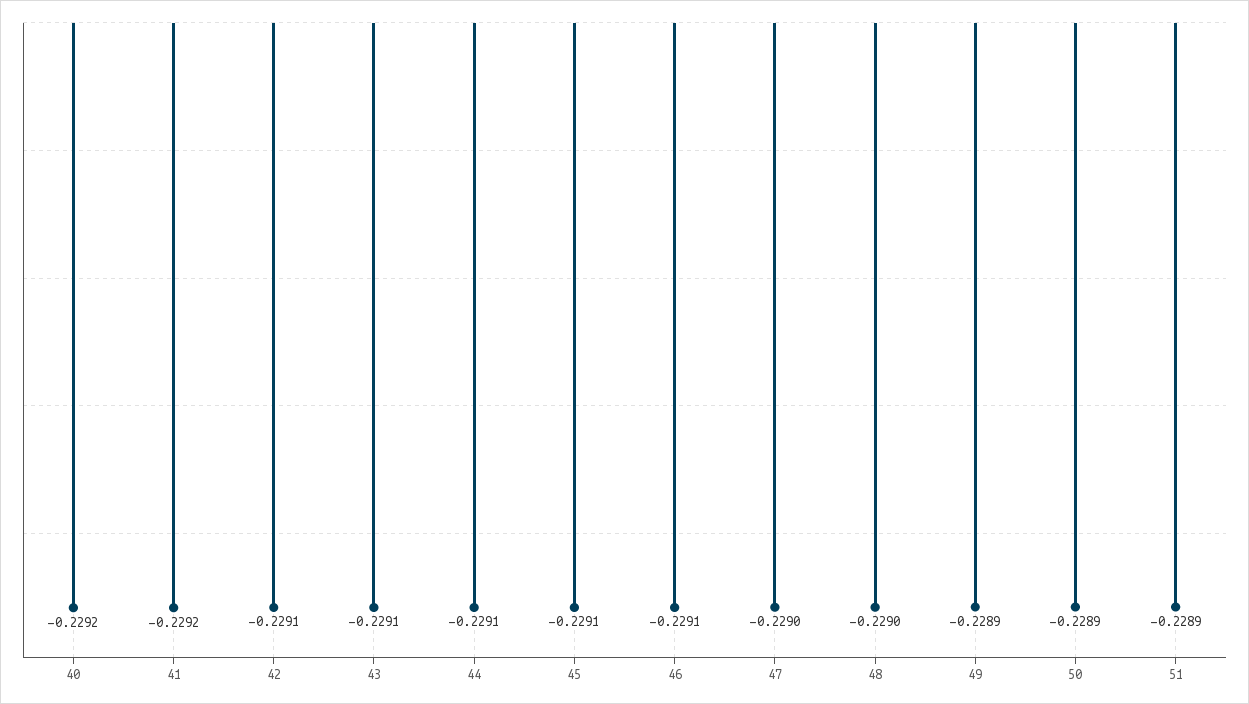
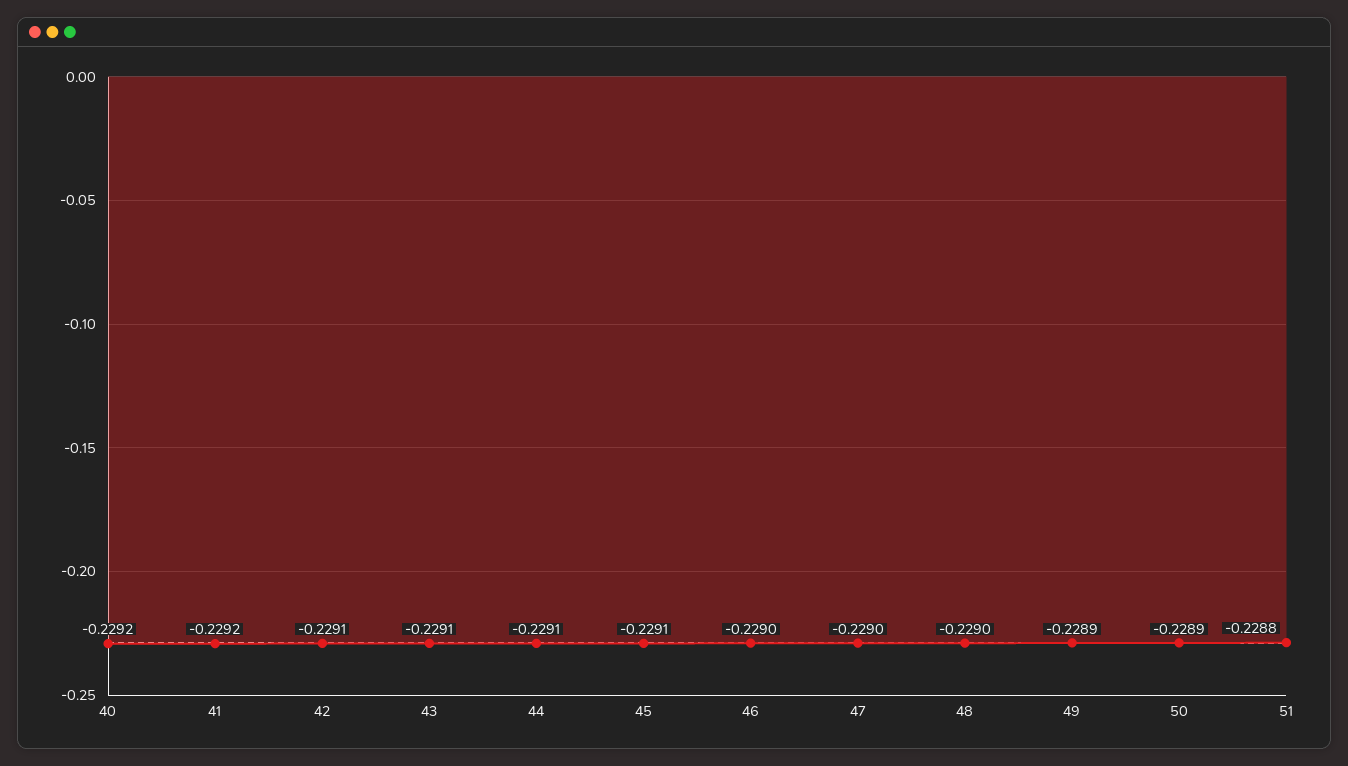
46: -0.2291 -> -0.229
51: -0.2289 -> -0.2288

